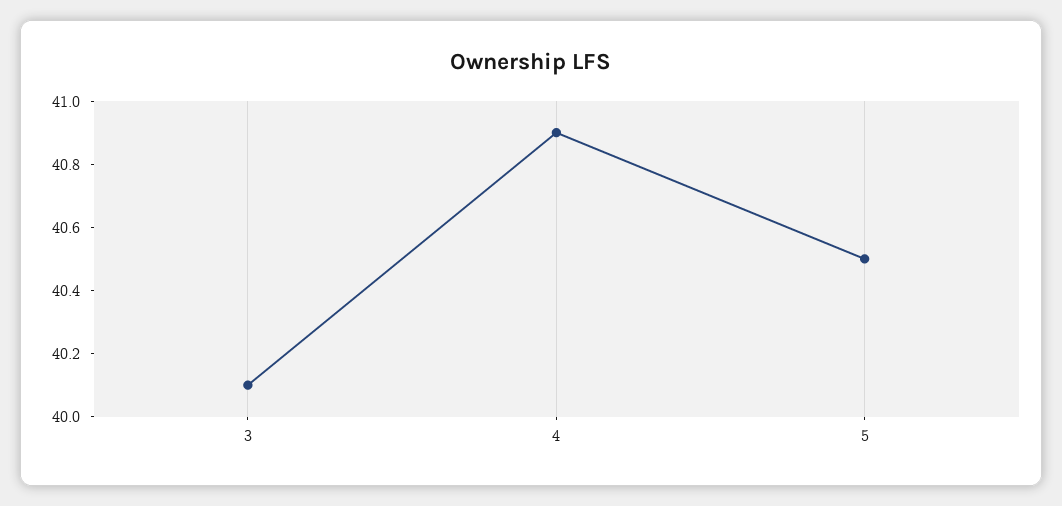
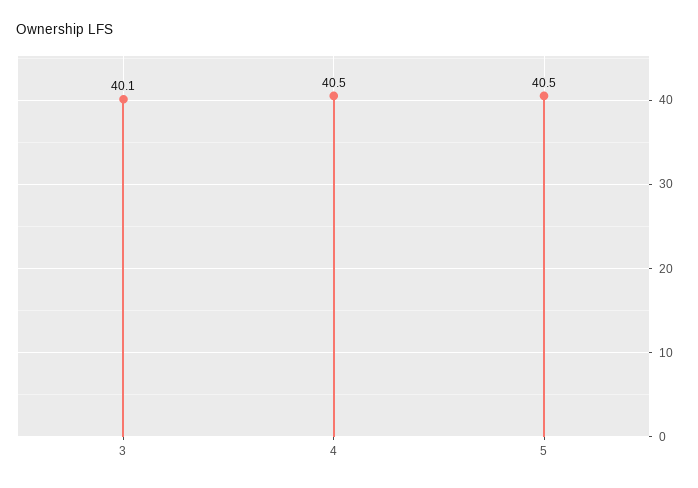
4: 40.9 -> 40.5

